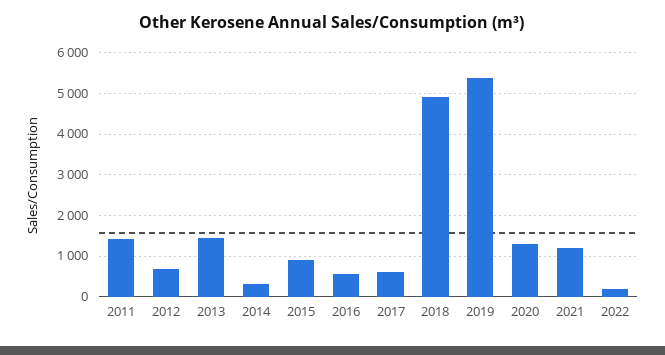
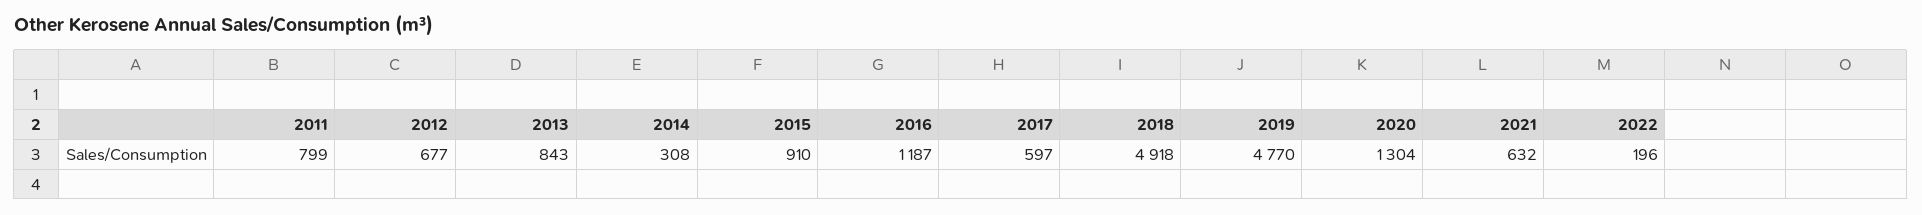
2011: 1400 -> 799
2013: 1400 -> 843
2016: 600 -> 1187
2019: 5400 -> 4770
2021: 1200 -> 632

